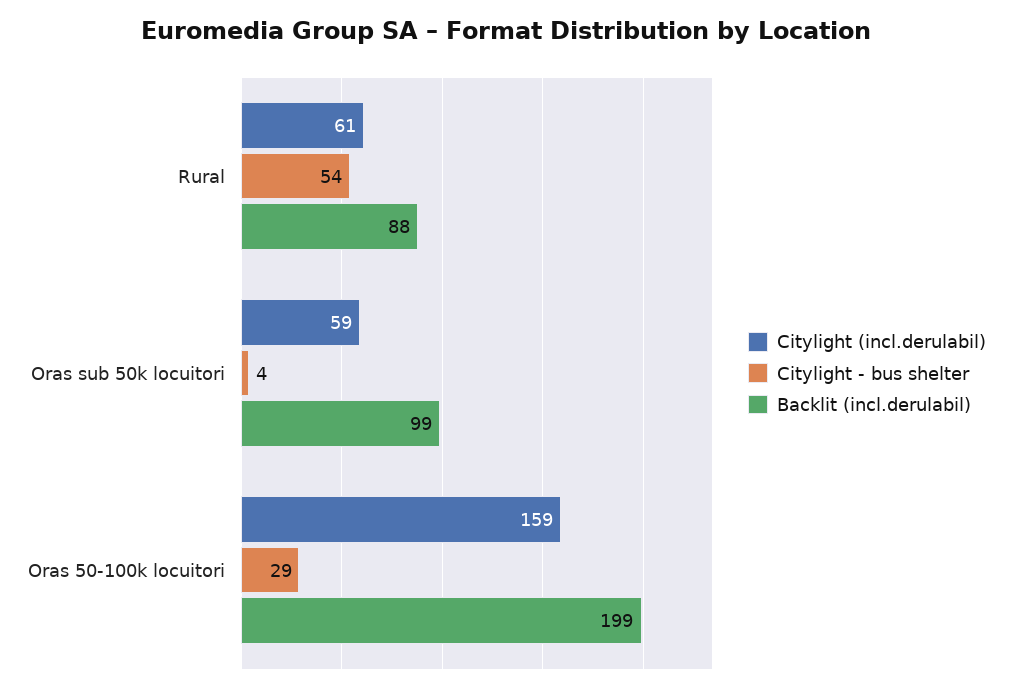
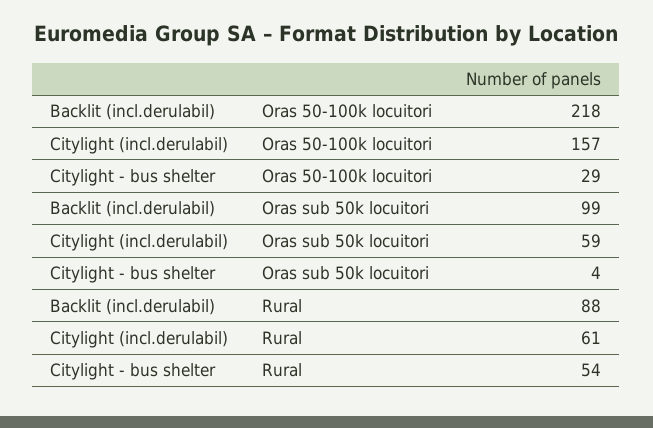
Citylight (incl.derulabil), Oras 50-100k locuitori: 159 -> 157
Backlit (incl.derulabil), Oras 50-100k locuitori: 199 -> 218

